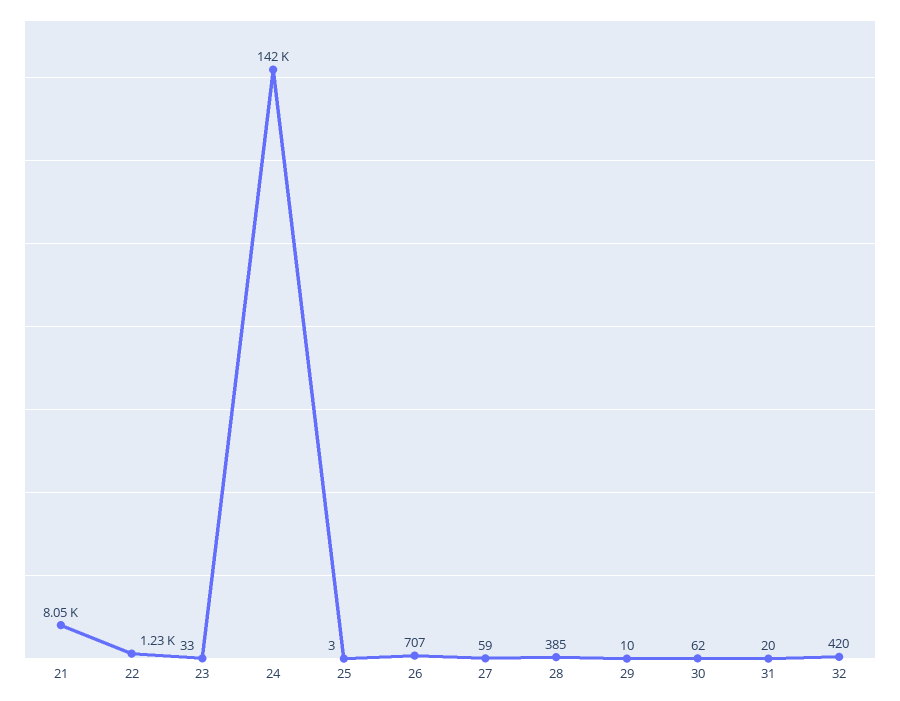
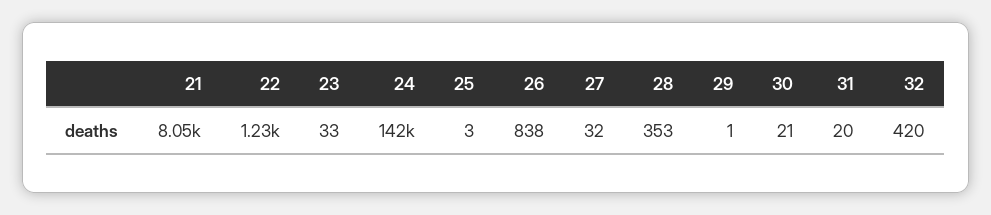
26: 707 -> 838
27: 59 -> 32
28: 385 -> 353
29: 10 -> 1
30: 62 -> 21

